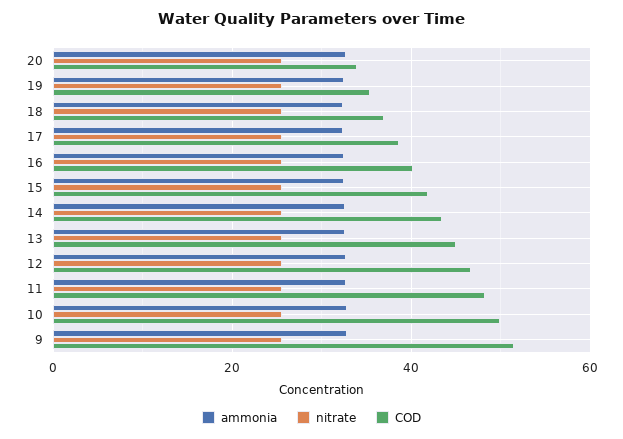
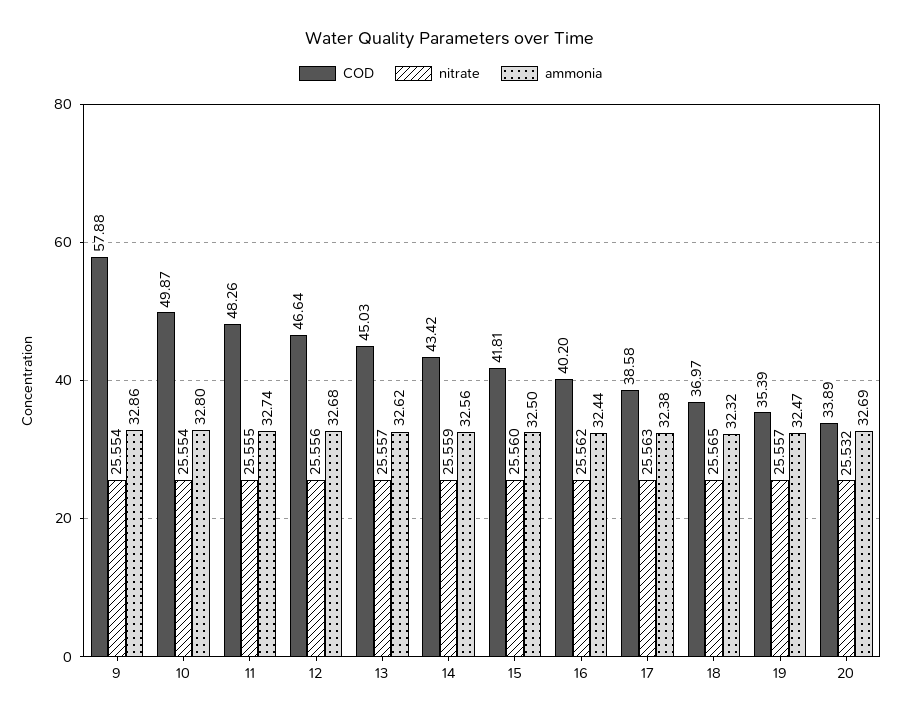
COD, 9: 52 -> 57.88

